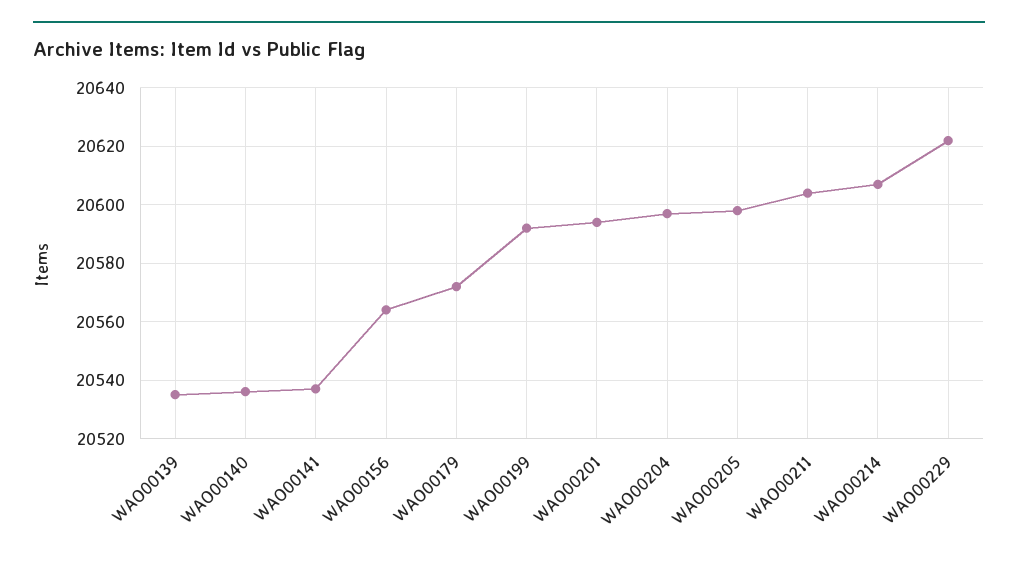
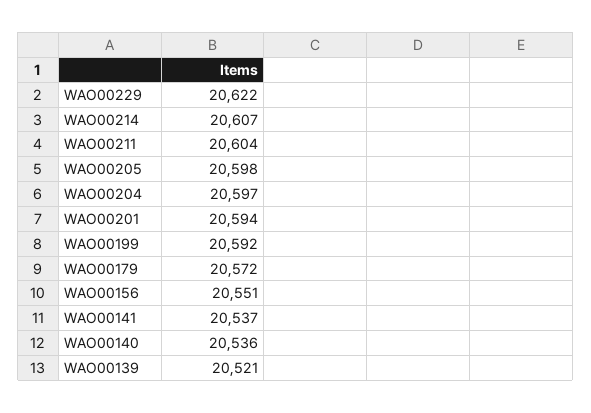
WAO00139: 20535 -> 20521
WAO00156: 20565 -> 20551

